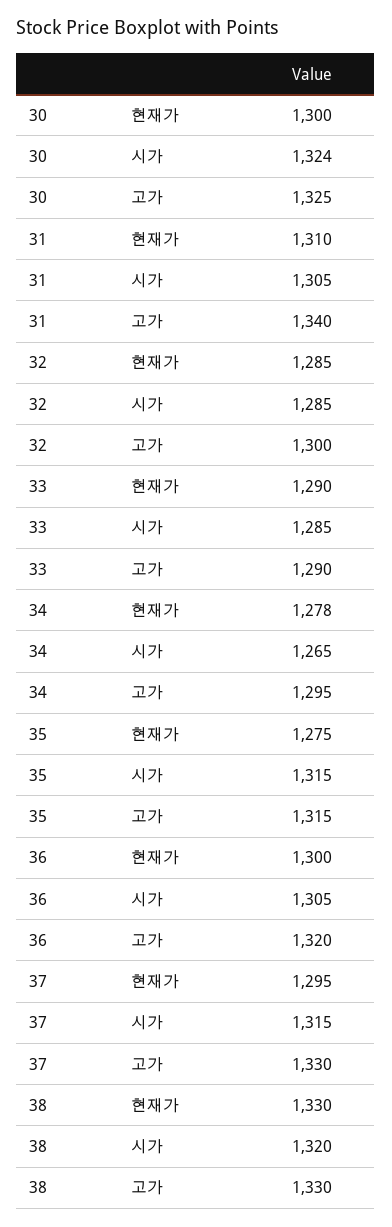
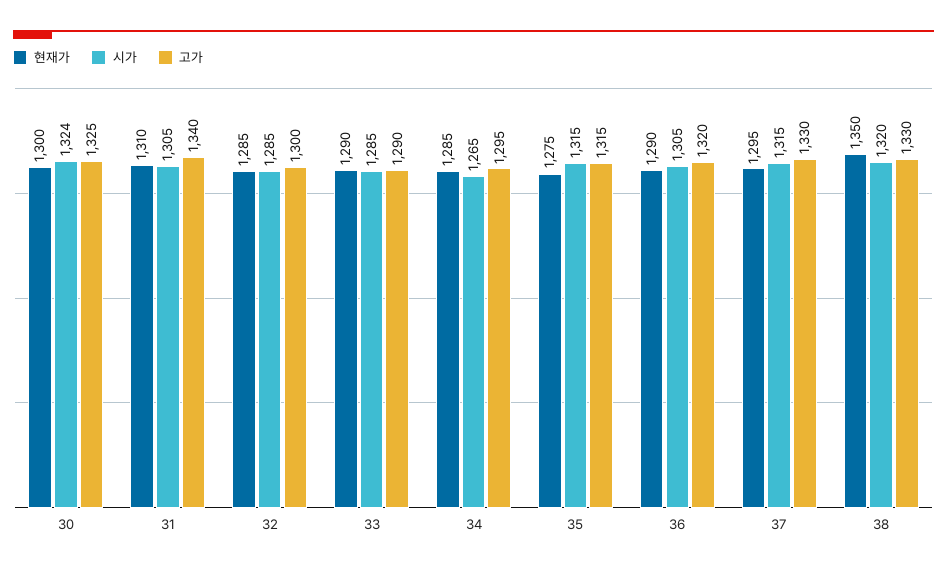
현재가, 34: 1278 -> 1285
현재가, 36: 1300 -> 1290
현재가, 38: 1330 -> 1350

